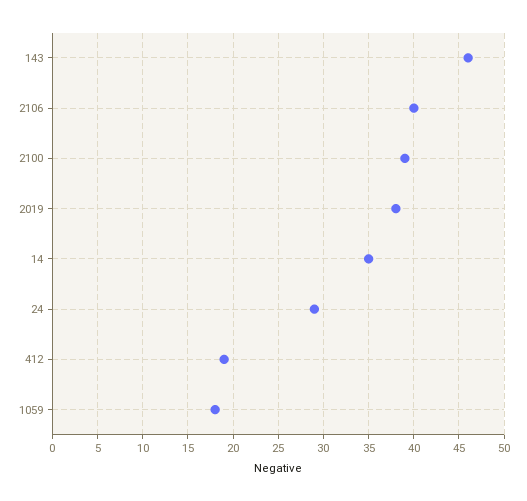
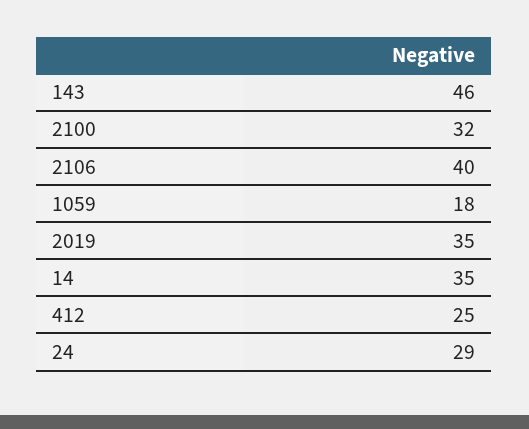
2100: 39 -> 32
2019: 38 -> 35
412: 19 -> 25

